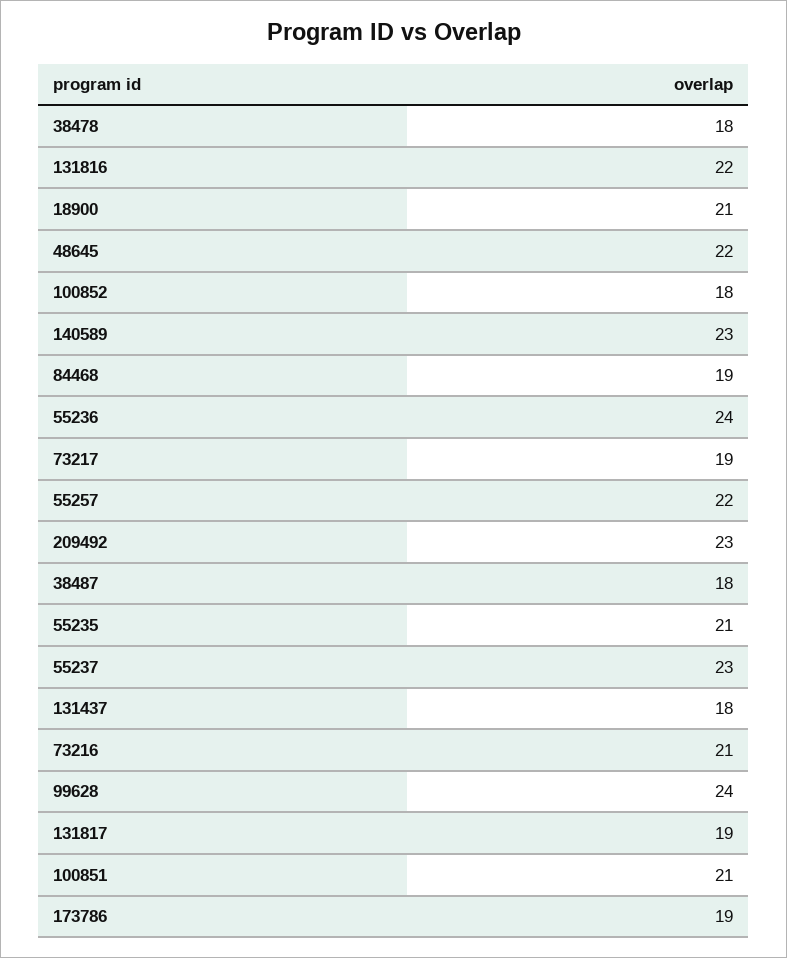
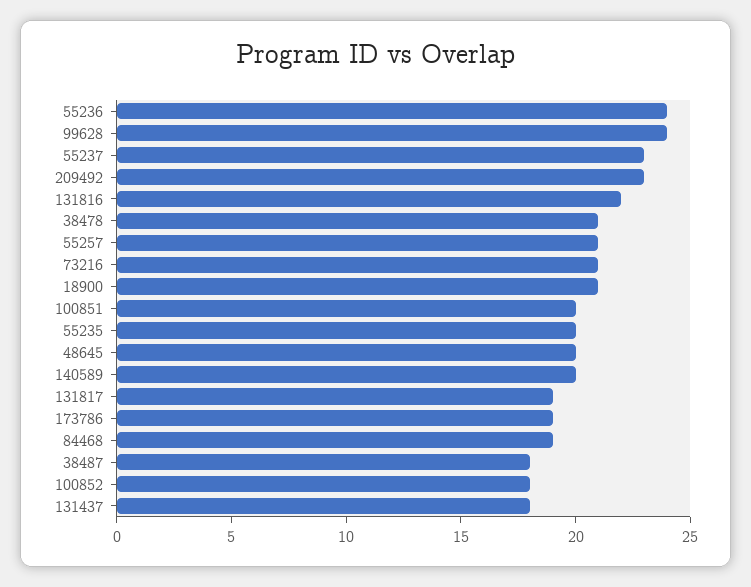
38478: 18 -> 21
48645: 22 -> 20
140589: 23 -> 20
73217: 19 -> none
55257: 22 -> 21
55235: 21 -> 20
100851: 21 -> 20

